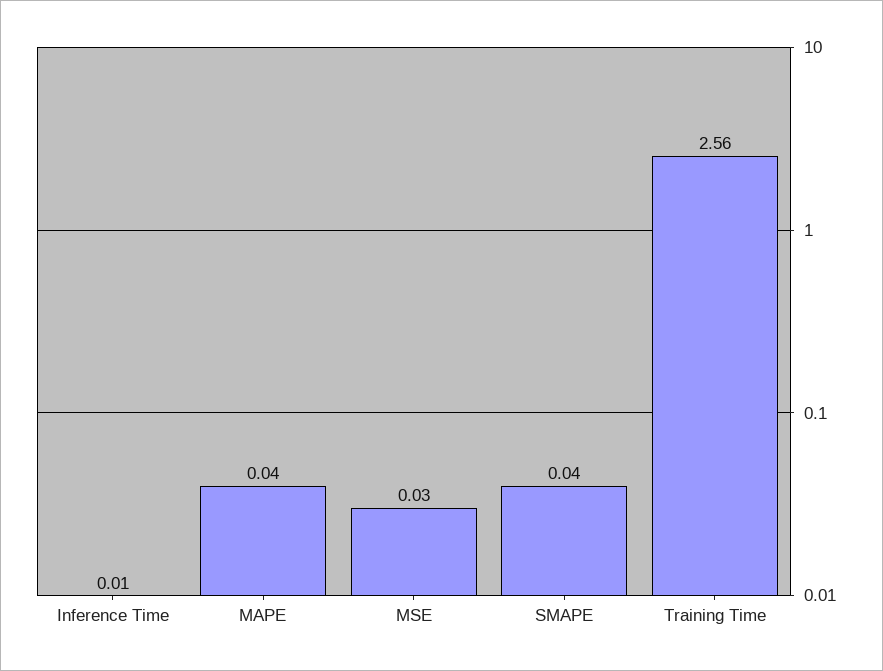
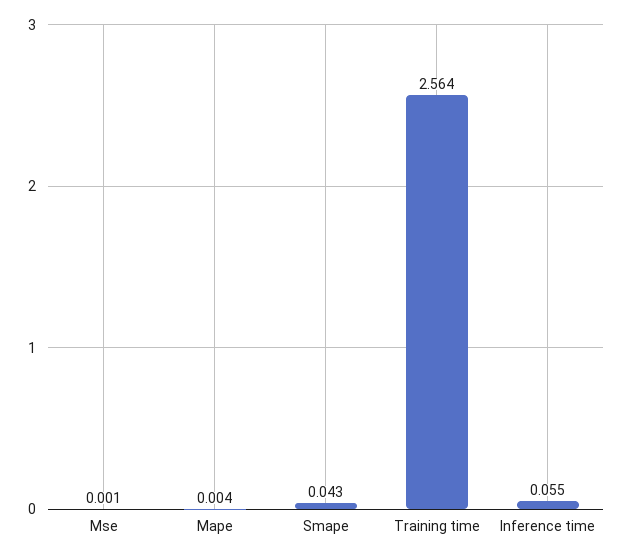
Inference Time: 0.01 -> 0.055
MAPE: 0.04 -> 0.004
MSE: 0.03 -> 0.001

